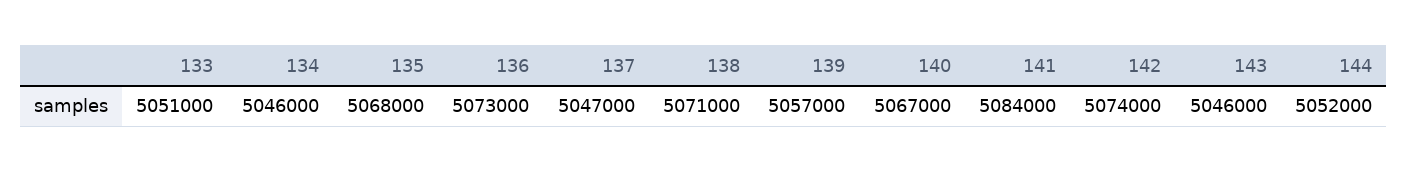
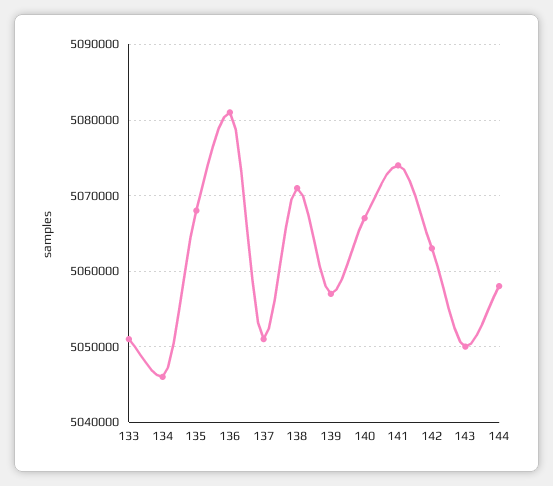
136: 5073000 -> 5081000
137: 5047000 -> 5051000
141: 5084000 -> 5074000
142: 5074000 -> 5063000
143: 5046000 -> 5050000
144: 5052000 -> 5058000

